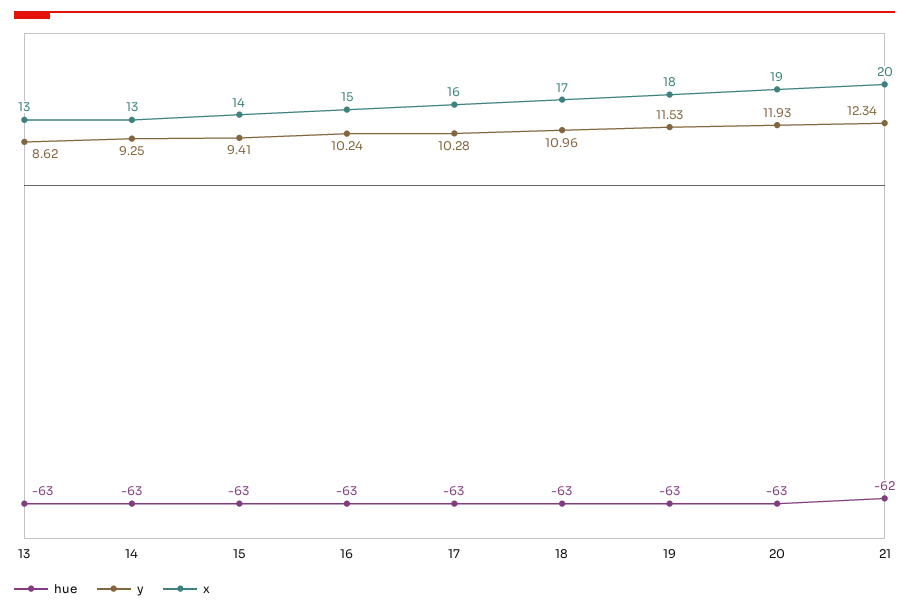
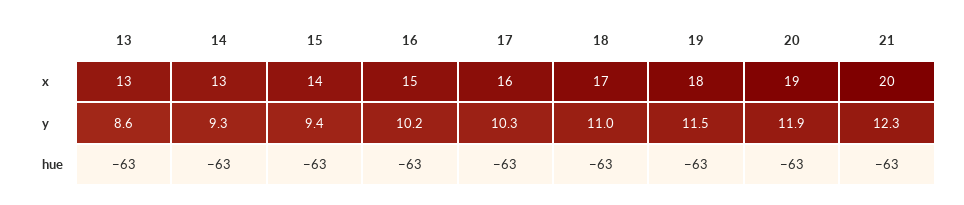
hue, 21: -62 -> -63

